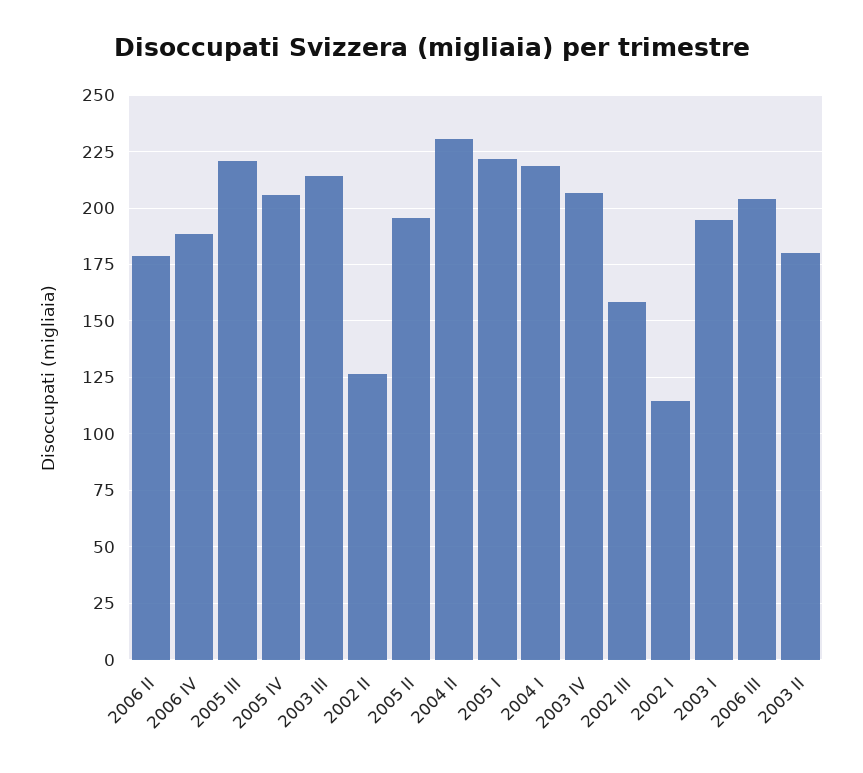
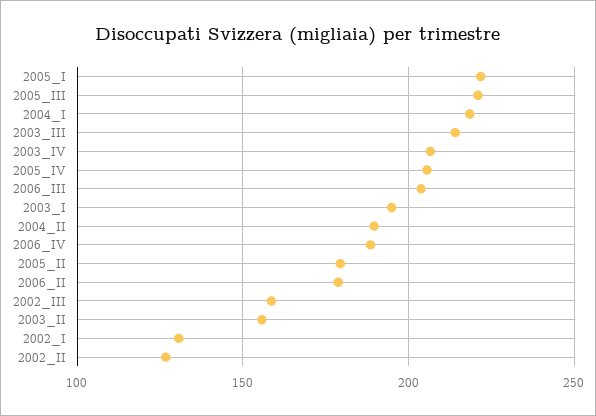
2005 II: 195 -> 180
2004 II: 230 -> 190
2002 I: 115 -> 130
2003 II: 180 -> 155

